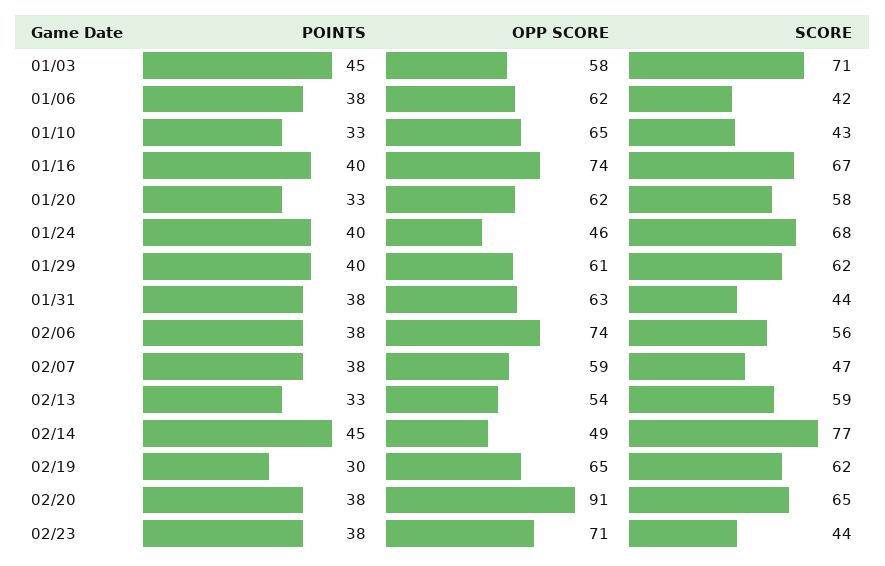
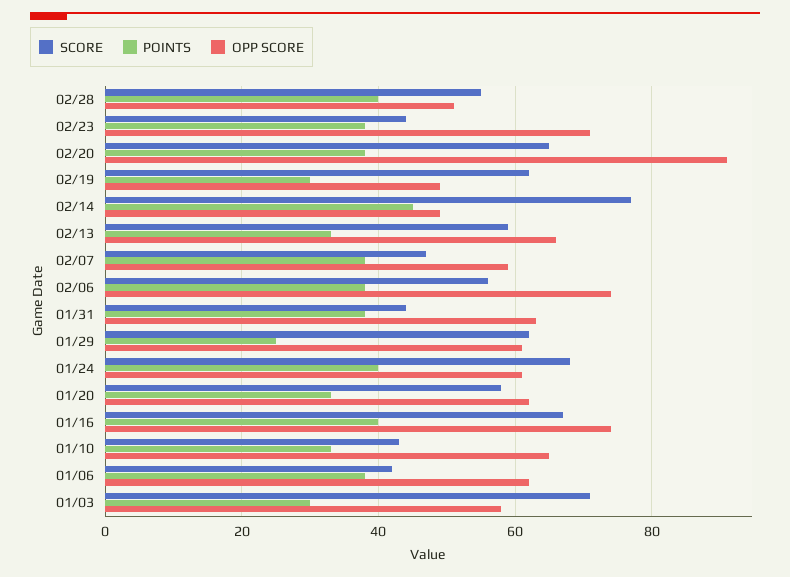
POINTS, 01/03: 45 -> 30
OPP SCORE, 01/24: 46 -> 60
POINTS, 01/29: 40 -> 25
OPP SCORE, 02/13: 54 -> 65
OPP SCORE, 02/19: 65 -> 50
SCORE, 02/28: none -> 55
POINTS, 02/28: none -> 40
OPP SCORE, 02/28: none -> 50

